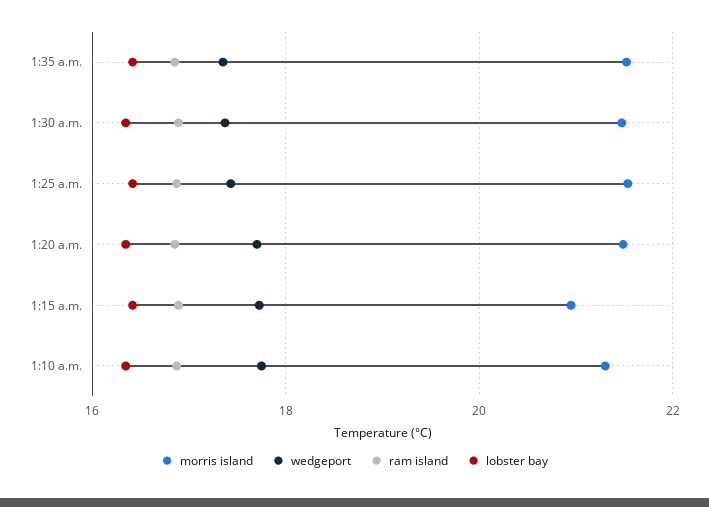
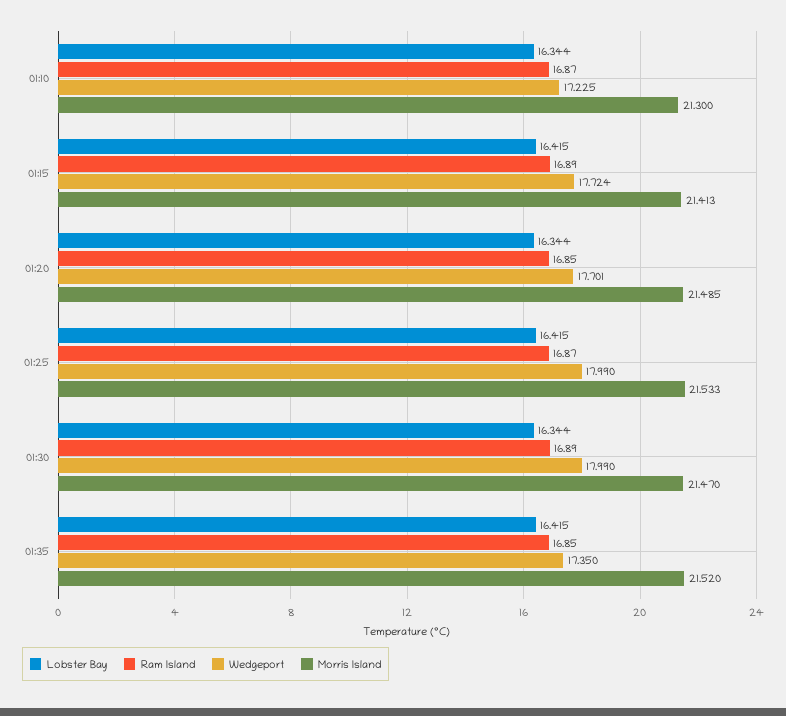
wedgeport, 1:30 a.m.: 17.4 -> 17.99
wedgeport, 1:25 a.m.: 17.4 -> 17.99
morris island, 1:15 a.m.: 21 -> 21.413
wedgeport, 1:10 a.m.: 17.8 -> 17.225

